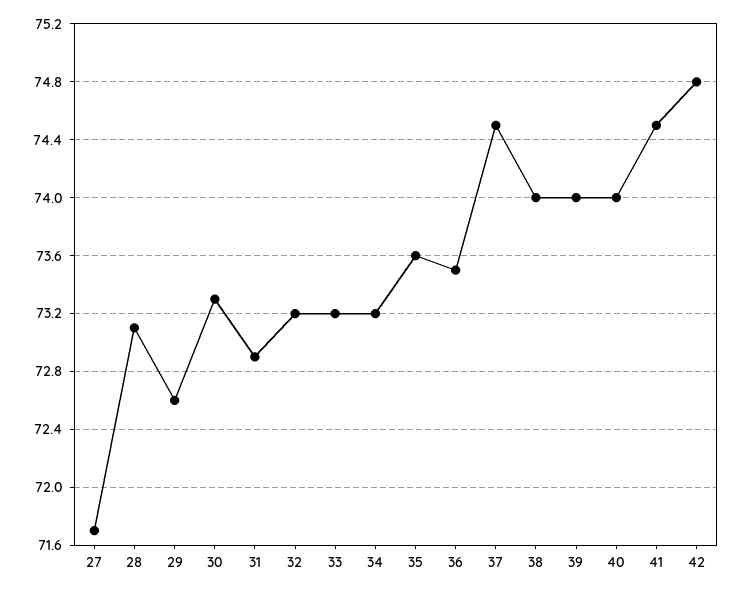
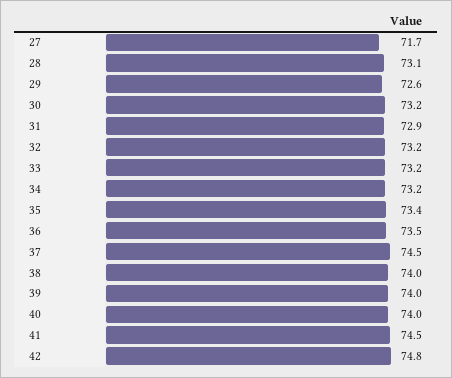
30: 73.3 -> 73.2
35: 73.6 -> 73.4

